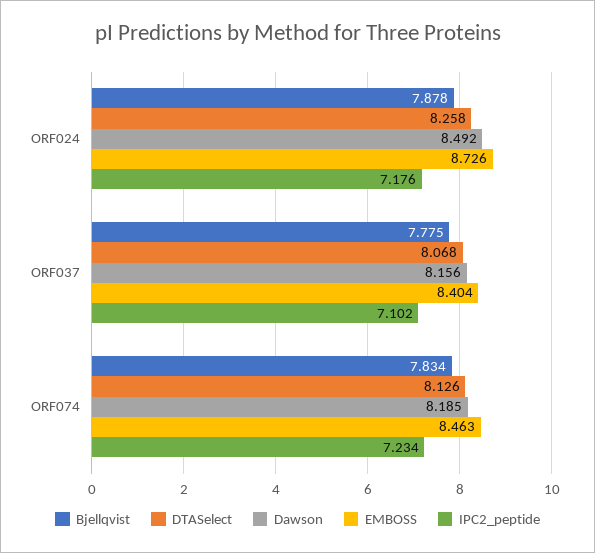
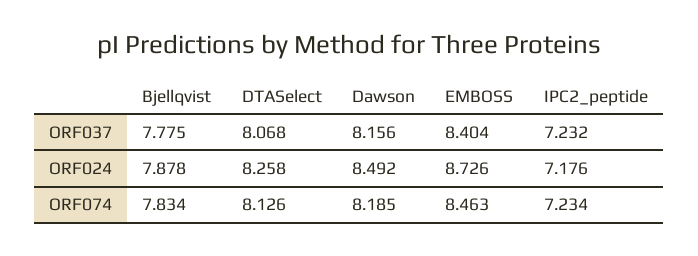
IPC2_peptide, ORF037: 7.102 -> 7.232

